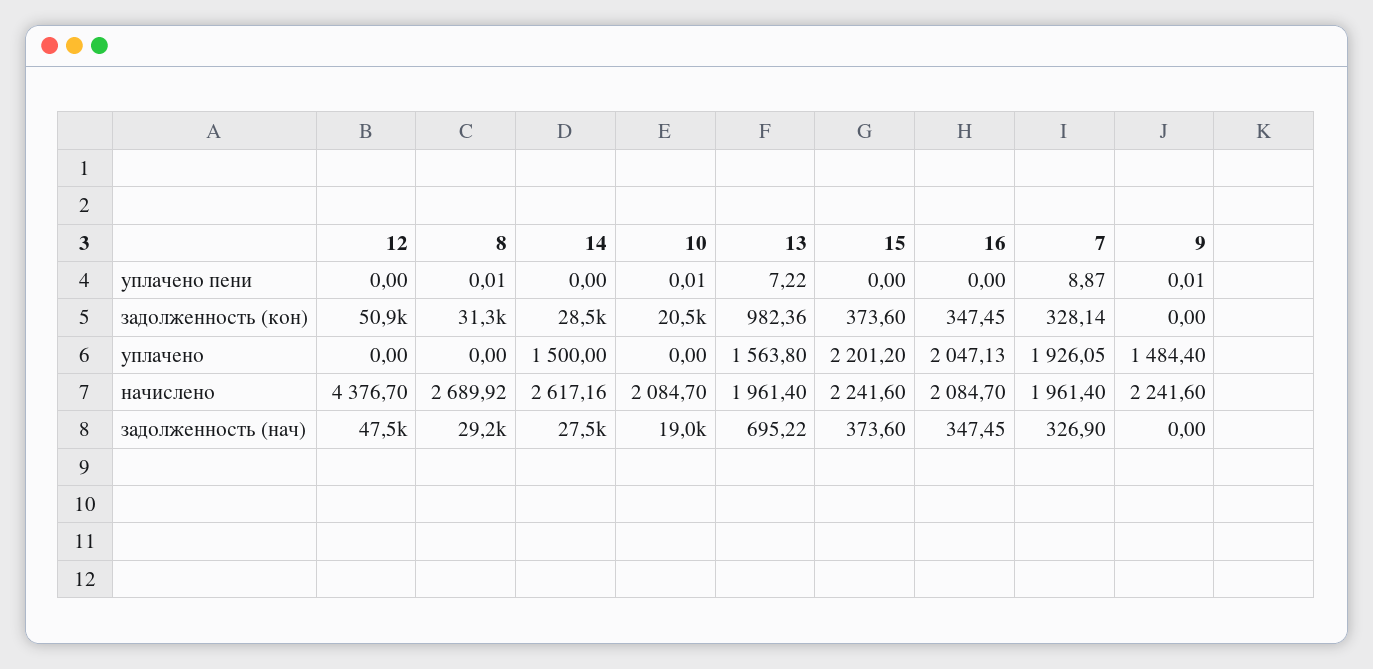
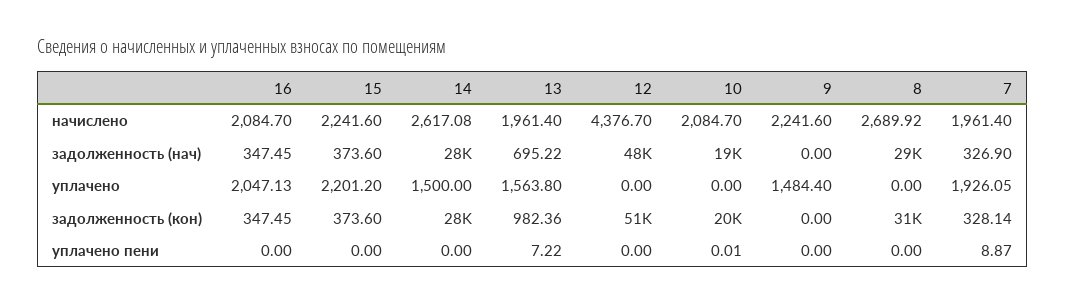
8, уплачено пени: 0.01 -> 0
9, уплачено пени: 0.01 -> 0
14, начислено: 2617.16 -> 2617.08

